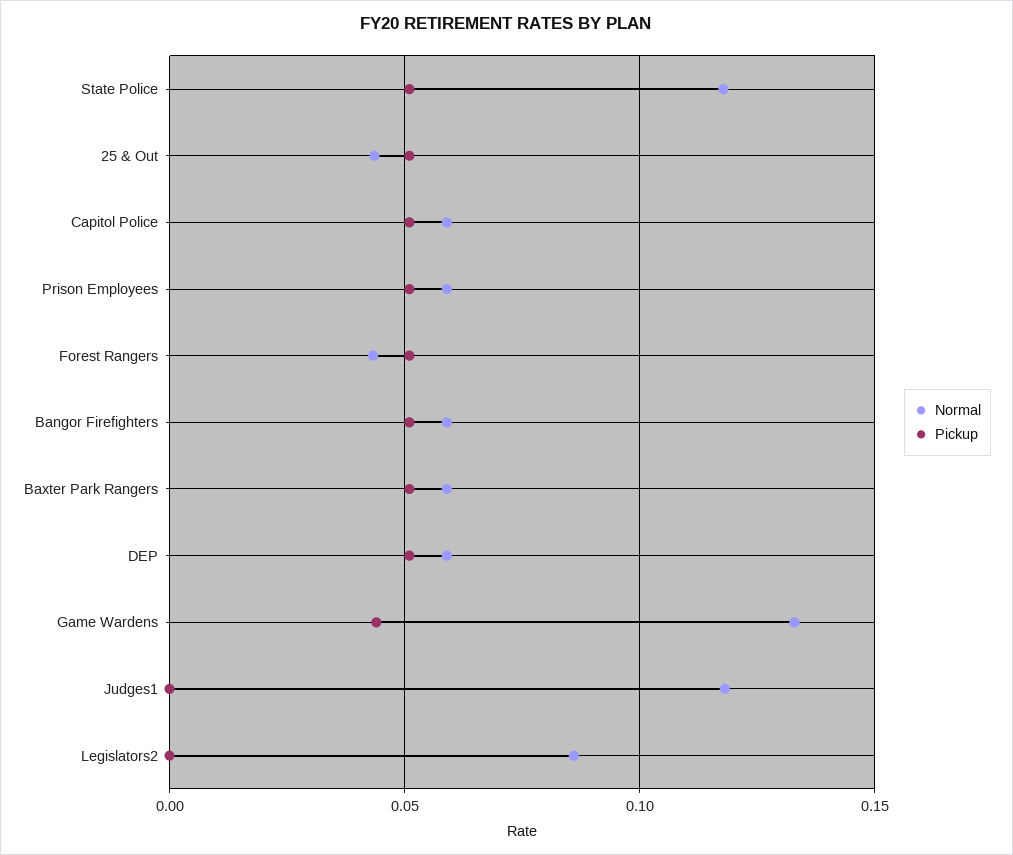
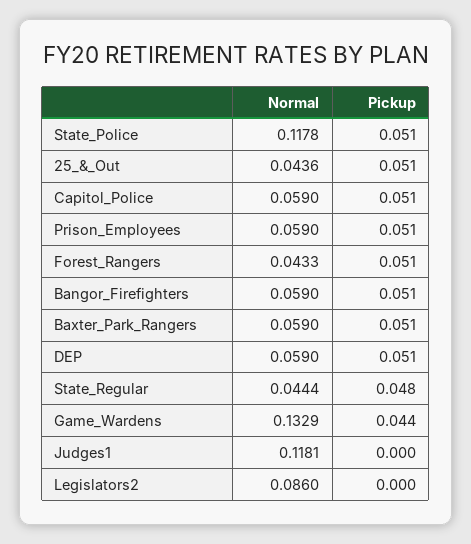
Normal, State_Regular: none -> 0.0444
Pickup, State_Regular: none -> 0.048

